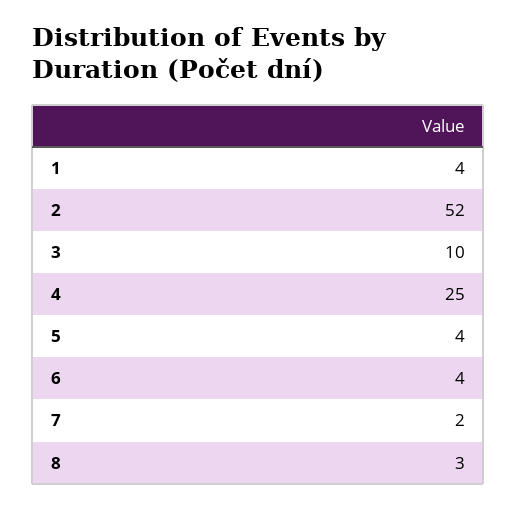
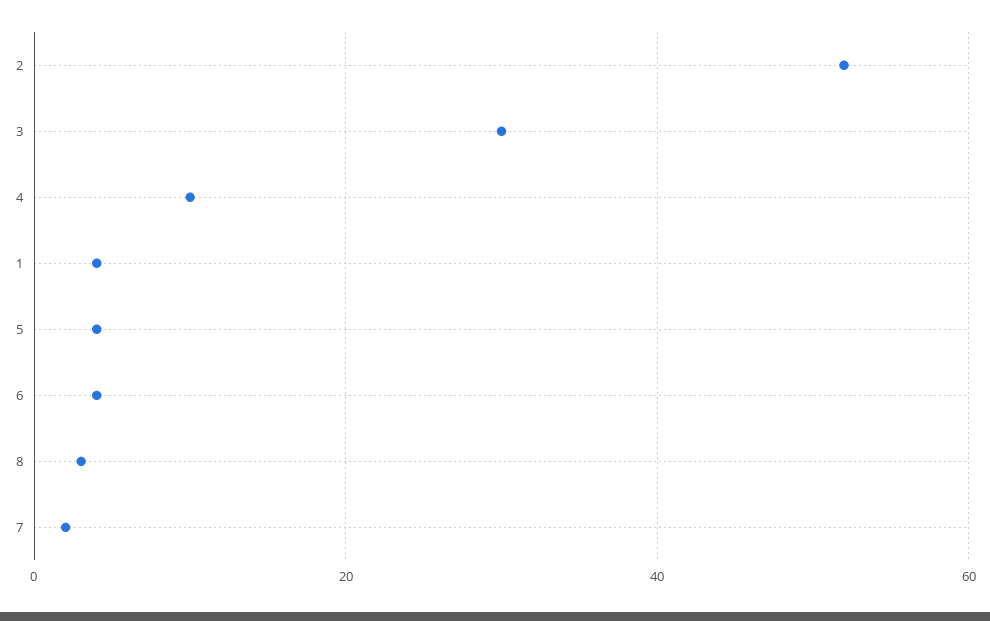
3: 10 -> 30
4: 25 -> 10

